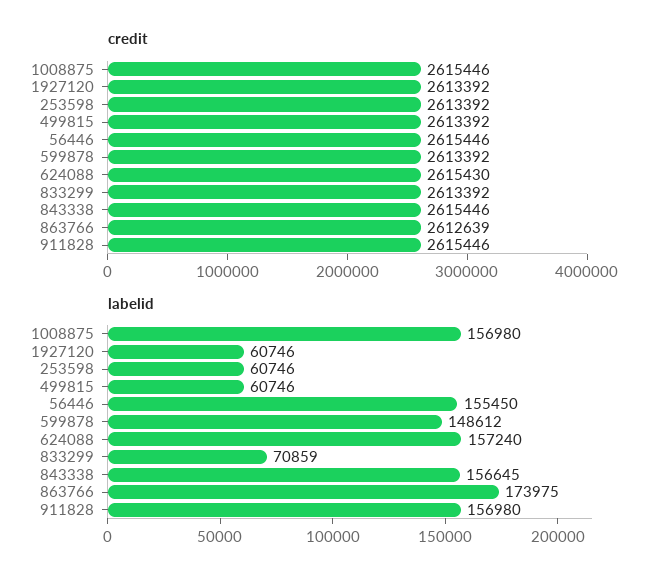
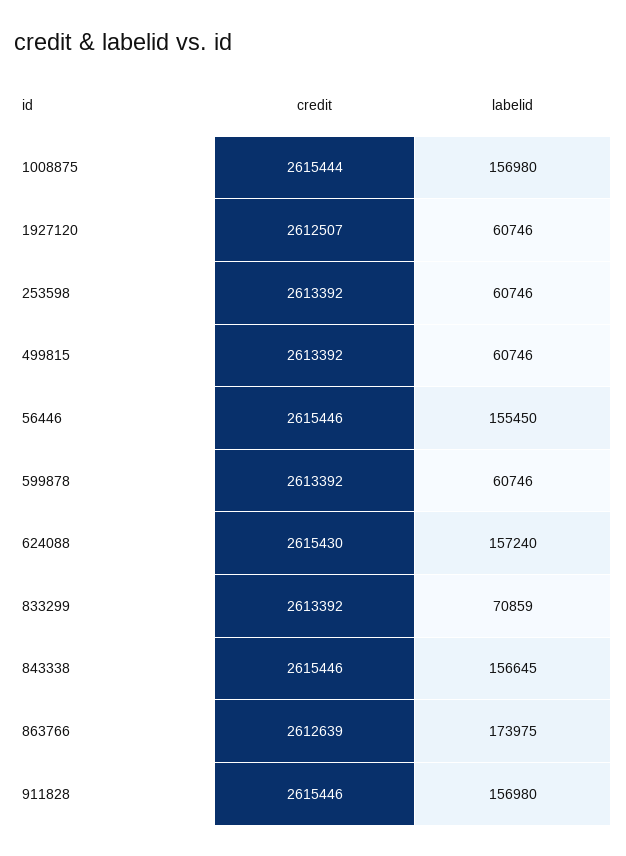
credit, 1008875: 2615446 -> 2615444
credit, 1927120: 2613392 -> 2612507
labelid, 599878: 148612 -> 60746

